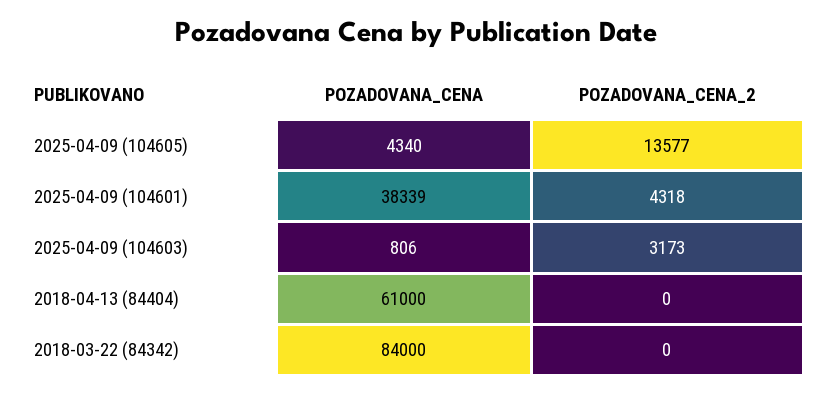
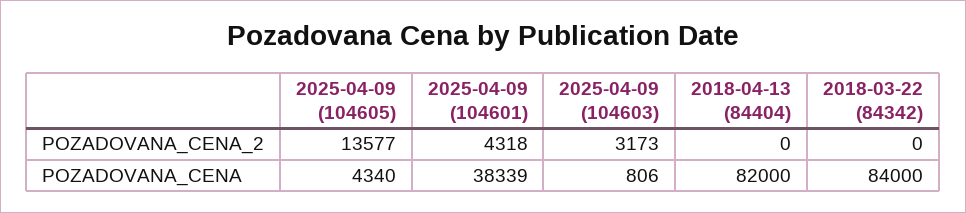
POZADOVANA_CENA, 2018-04-13 (84404): 61000 -> 82000

